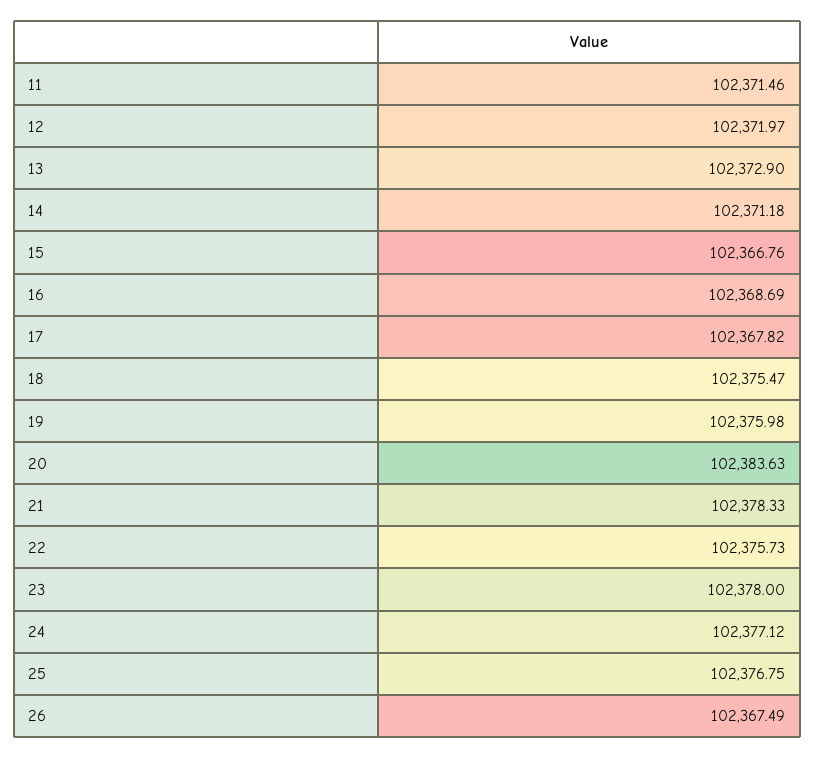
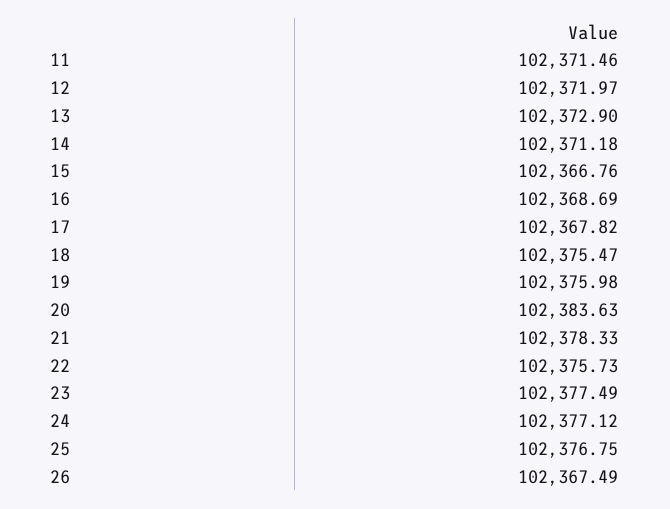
23: 102378 -> 102377.49

